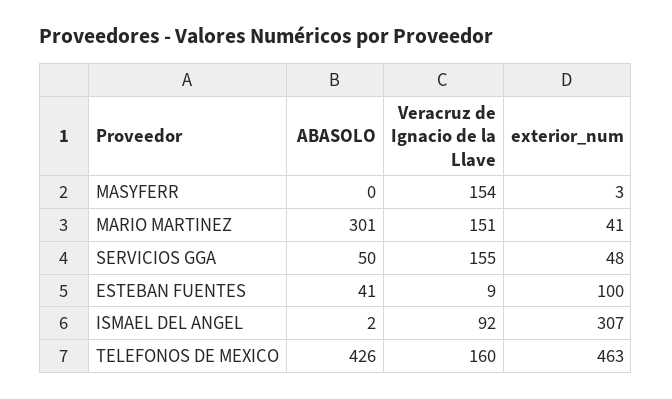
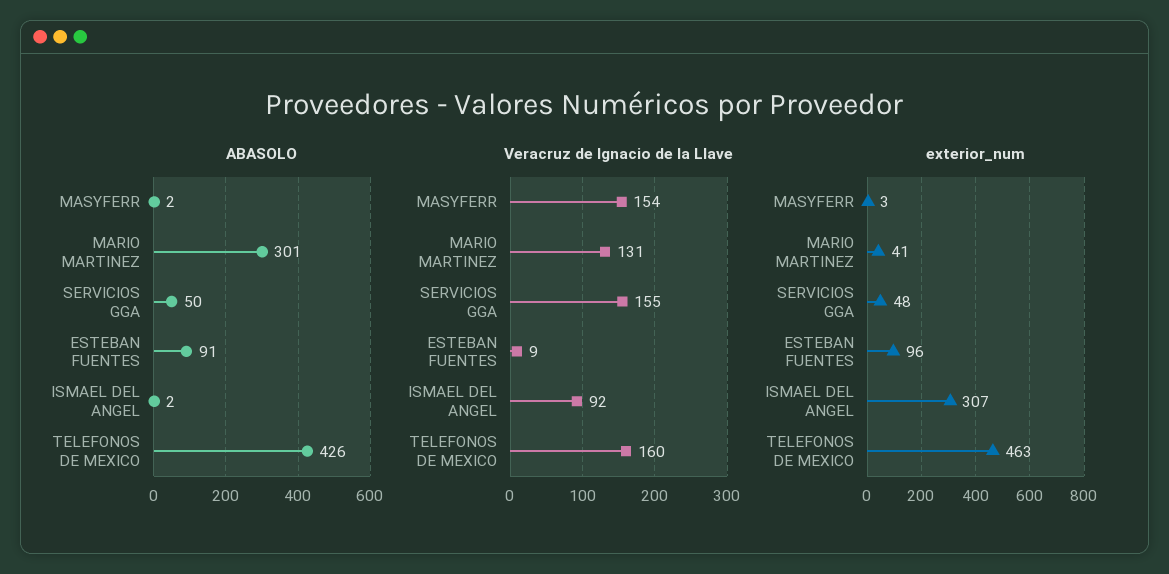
ABASOLO, MASYFERR: 0 -> 2
Veracruz de Ignacio de la Llave, MARIO MARTINEZ: 151 -> 131
ABASOLO, ESTEBAN FUENTES: 41 -> 91
exterior_num, ESTEBAN FUENTES: 100 -> 96

